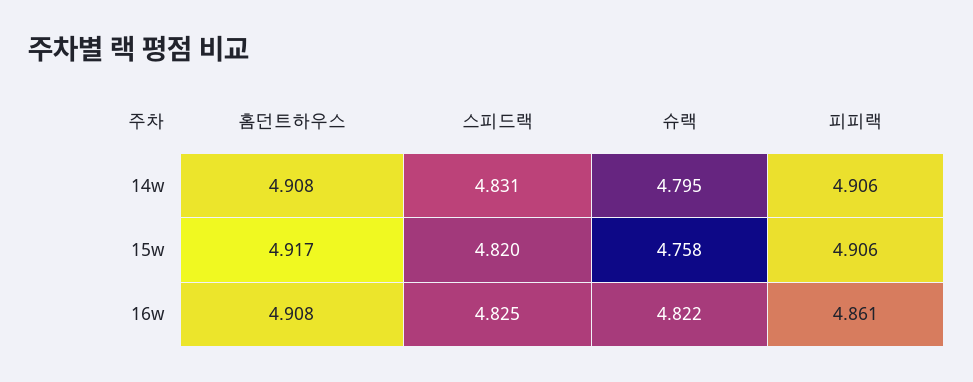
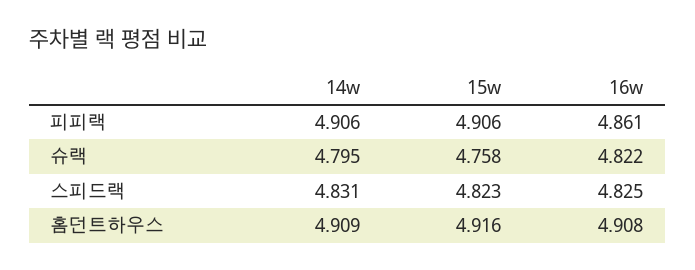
홈던트하우스, 14w: 4.908 -> 4.909
홈던트하우스, 15w: 4.917 -> 4.916
스피드랙, 15w: 4.82 -> 4.823

